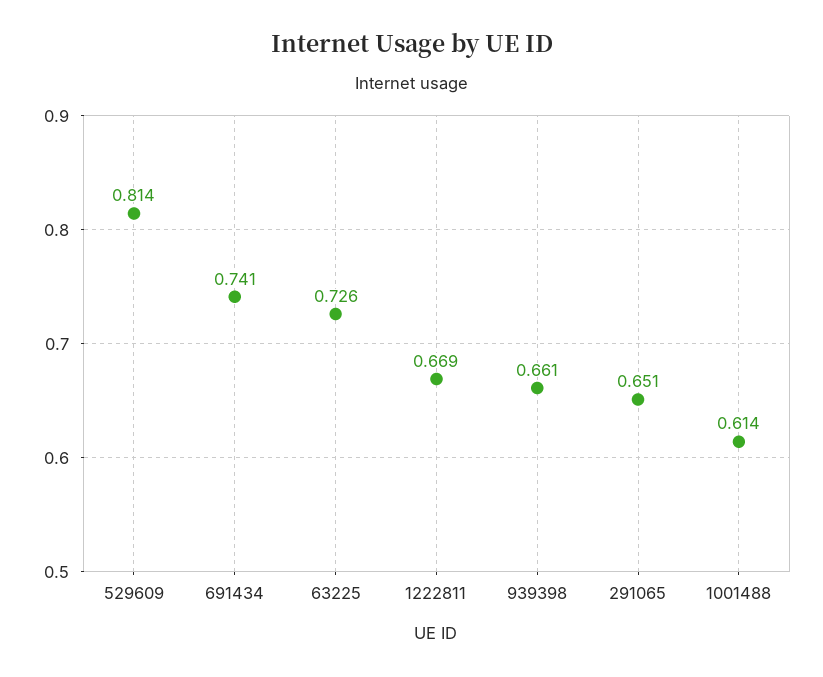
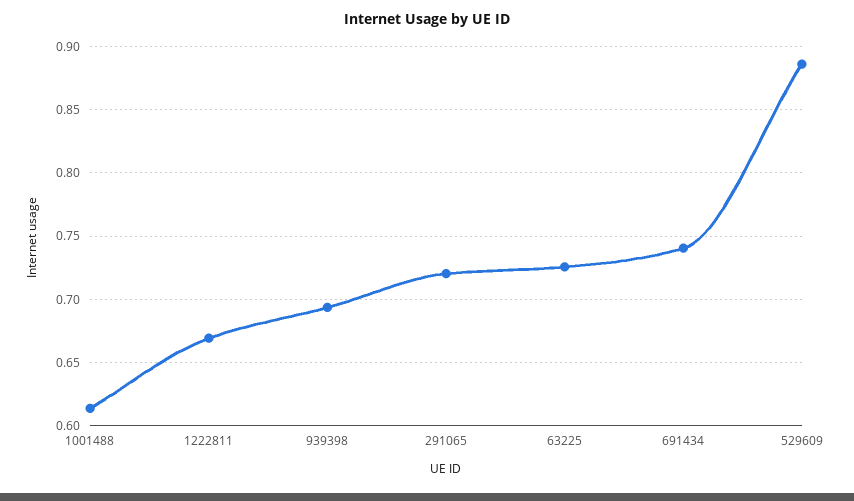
529609: 0.814 -> 0.885
939398: 0.661 -> 0.695
291065: 0.651 -> 0.72

